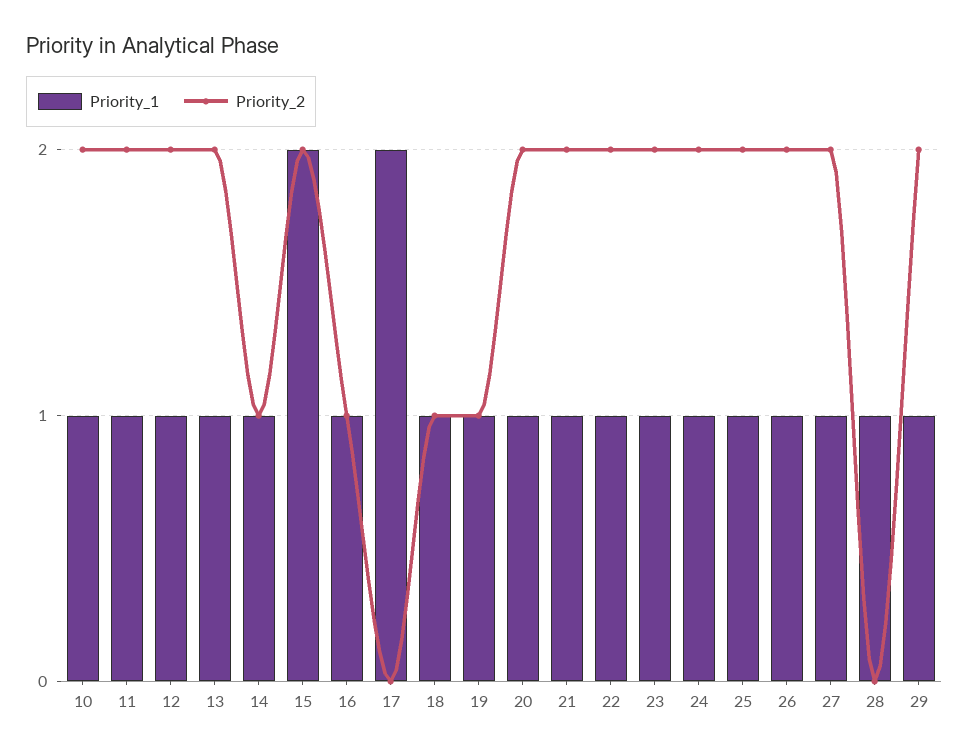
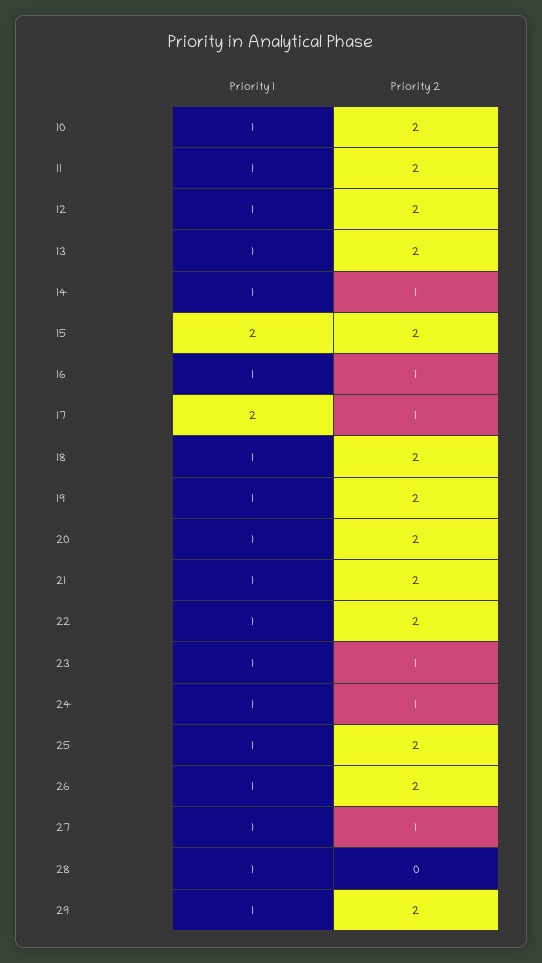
Priority_2, 17: 0 -> 1
Priority_2, 18: 1 -> 2
Priority_2, 19: 1 -> 2
Priority_2, 23: 2 -> 1
Priority_2, 24: 2 -> 1
Priority_2, 27: 2 -> 1

